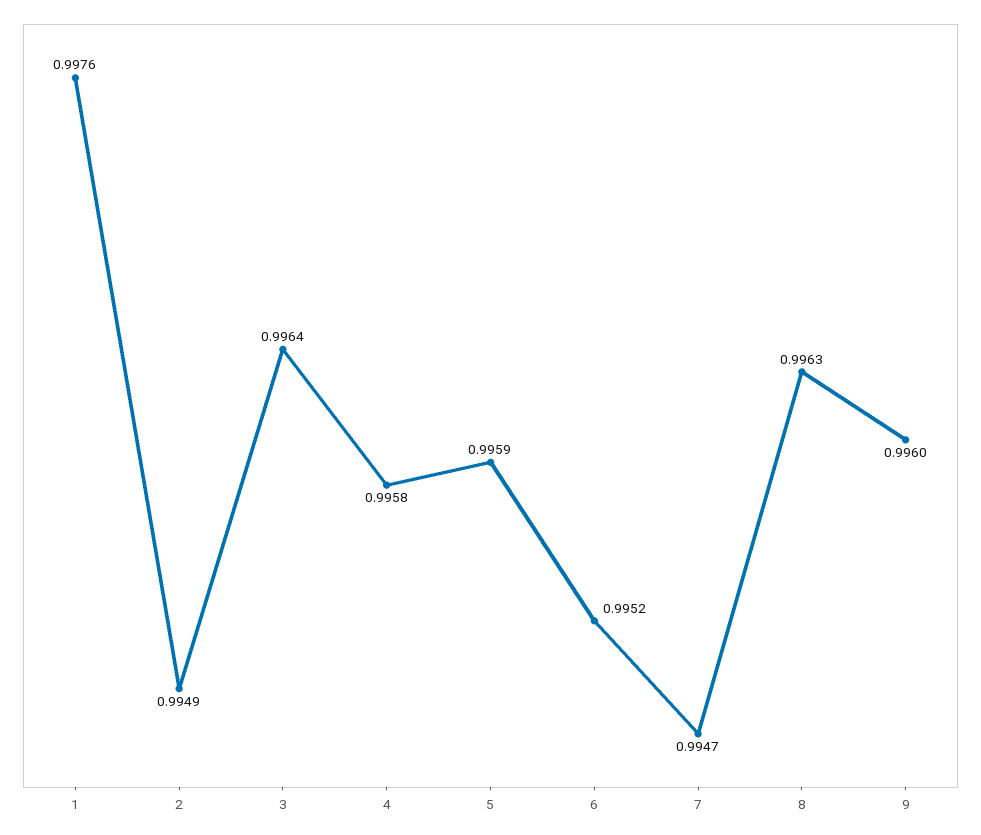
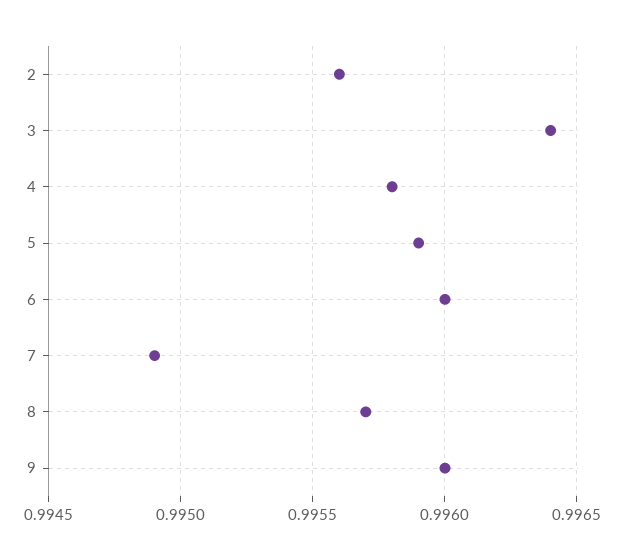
1: 0.9976 -> none
2: 0.9949 -> 0.9956
6: 0.9952 -> 0.996
7: 0.9947 -> 0.9949
8: 0.9963 -> 0.9957

